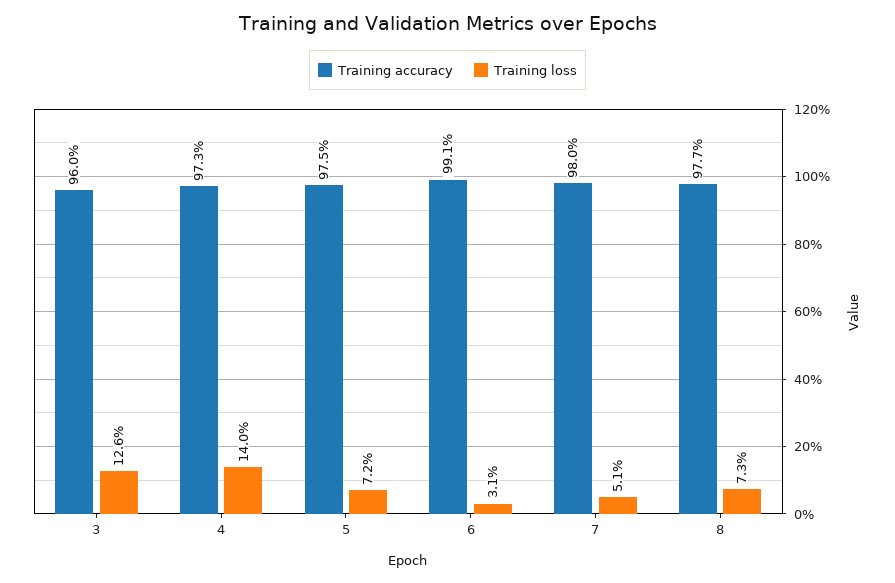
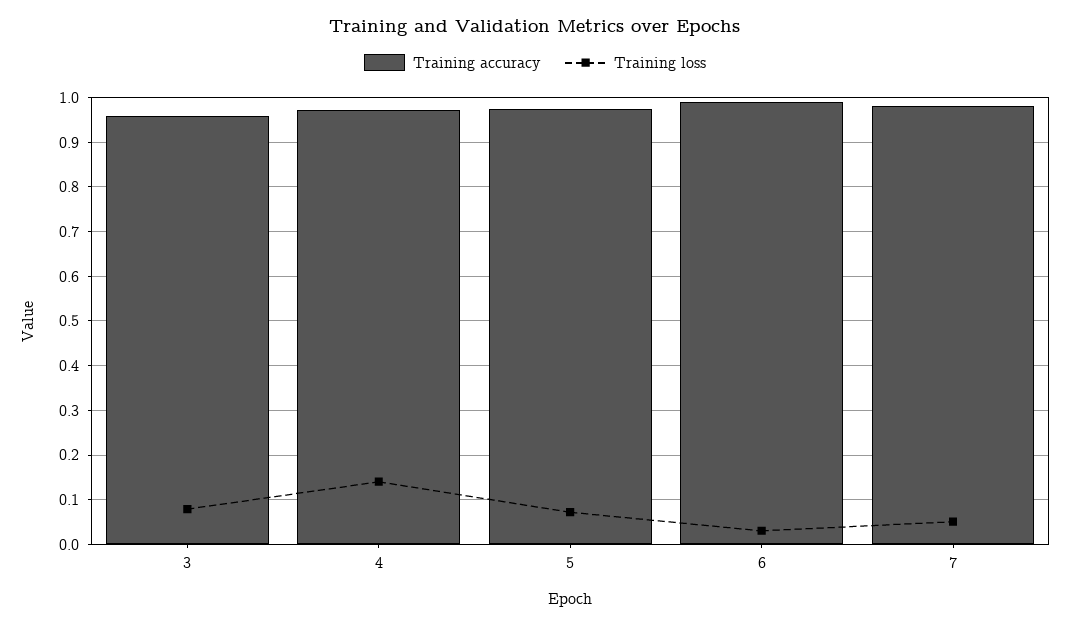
Training loss, 3: 0.126 -> 0.08
Training accuracy, 8: 0.977 -> none
Training loss, 8: 0.073 -> none

